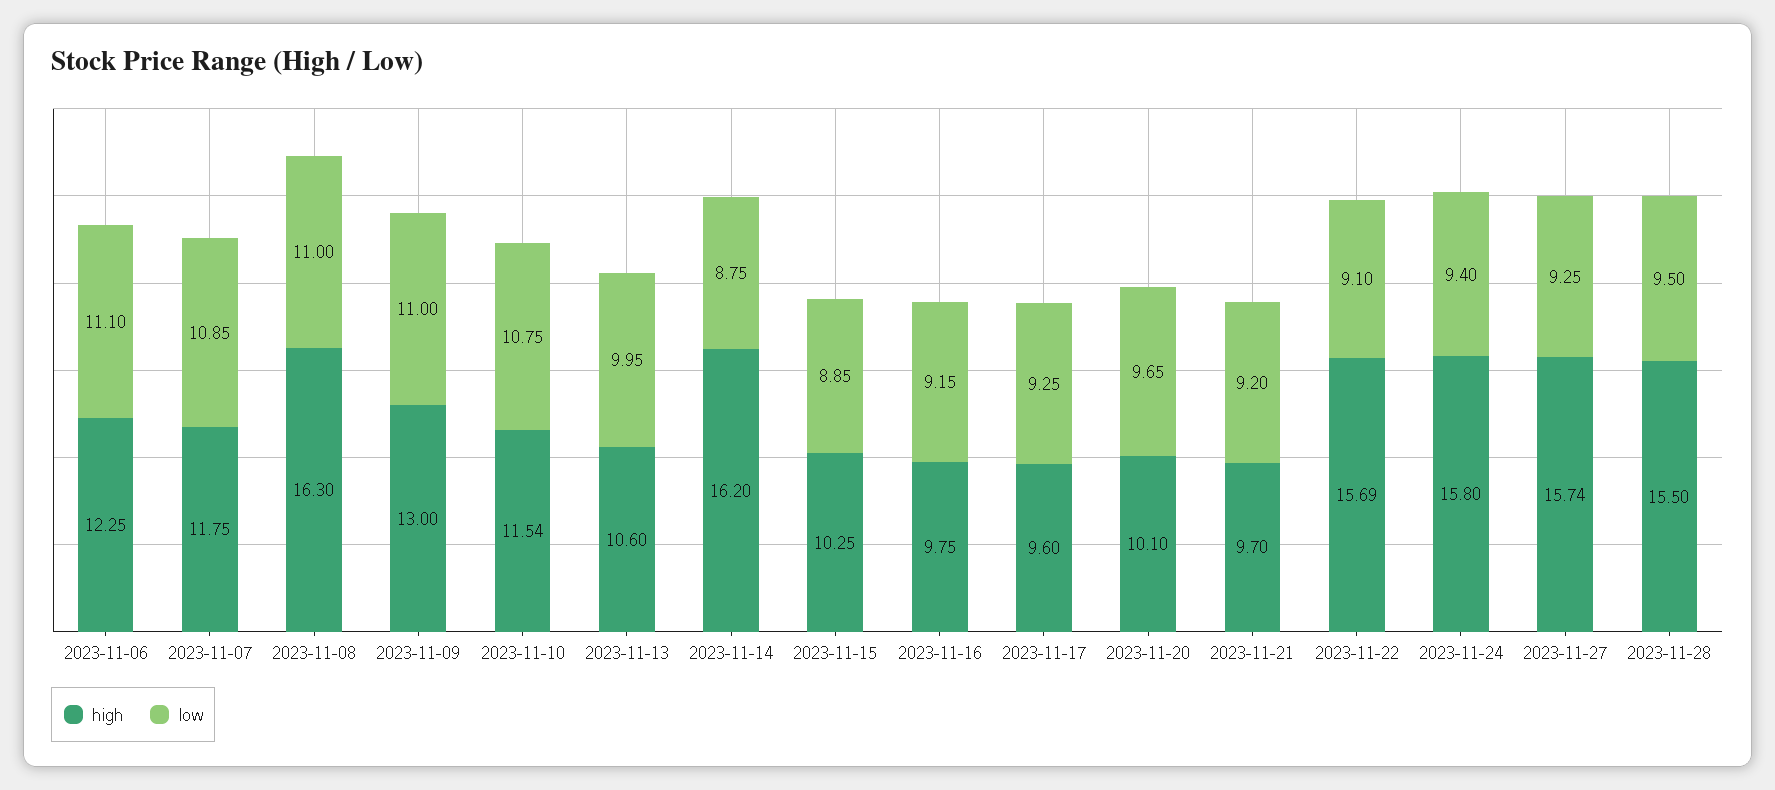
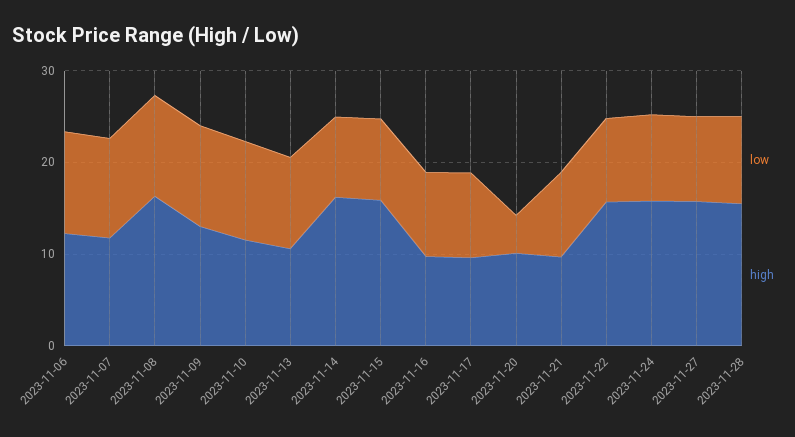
high, 2023-11-15: 10.25 -> 16
low, 2023-11-20: 9.65 -> 4

